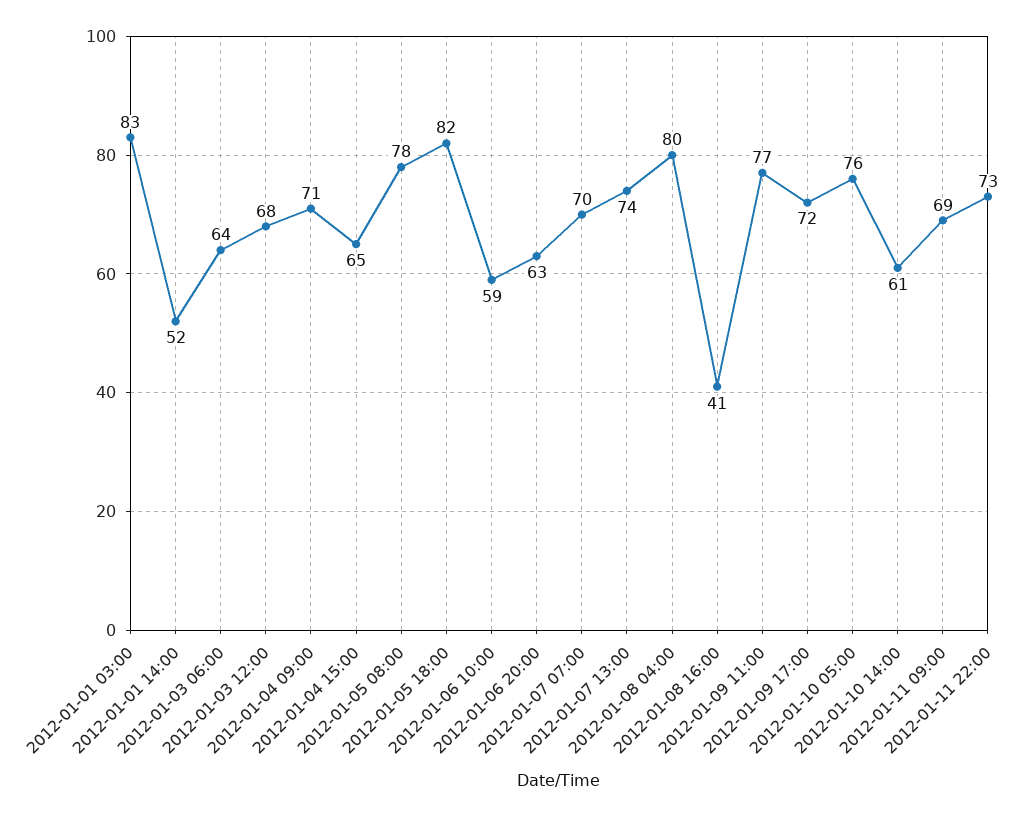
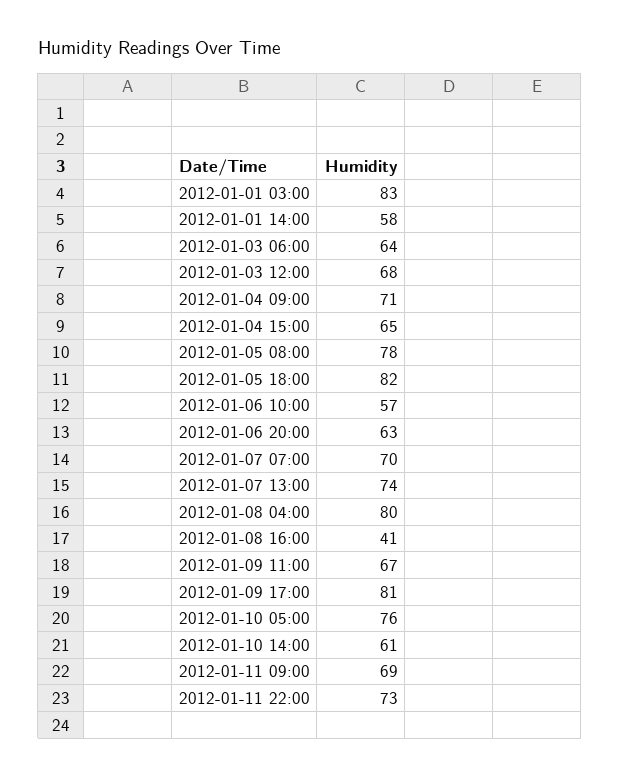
2012-01-01 14:00: 52 -> 58
2012-01-06 10:00: 59 -> 57
2012-01-09 11:00: 77 -> 67
2012-01-09 17:00: 72 -> 81

